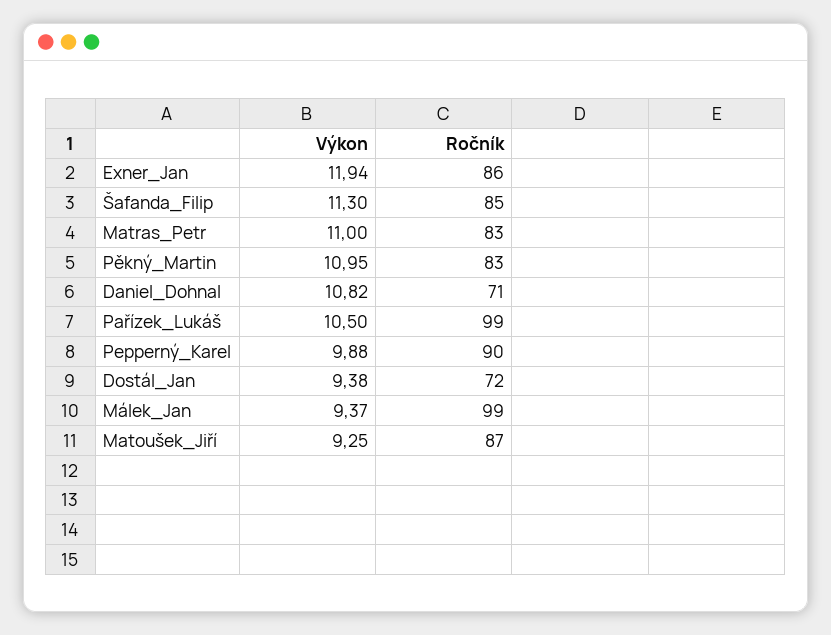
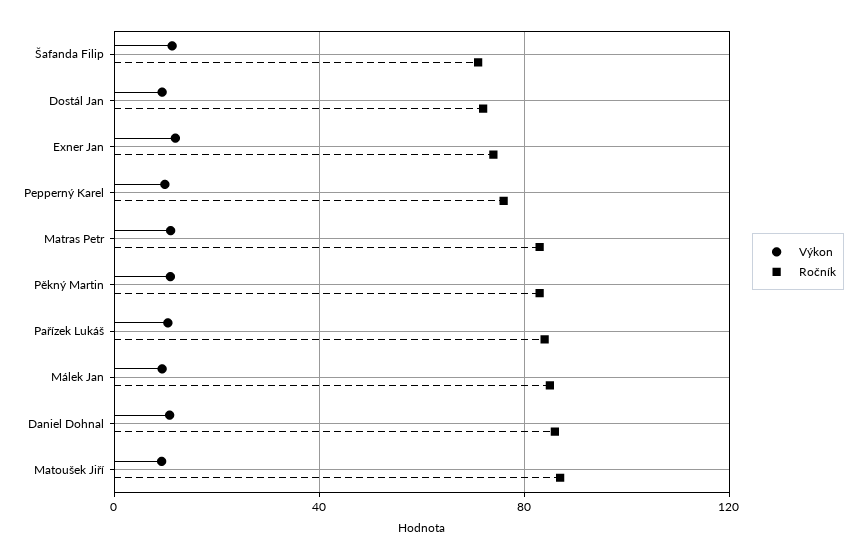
Ročník, Exner_Jan: 86 -> 75
Ročník, Šafanda_Filip: 85 -> 70
Ročník, Daniel_Dohnal: 71 -> 85
Ročník, Pařízek_Lukáš: 99 -> 85
Ročník, Pepperný_Karel: 90 -> 75
Ročník, Málek_Jan: 99 -> 85

